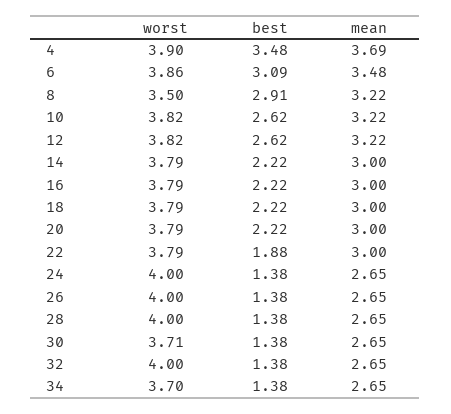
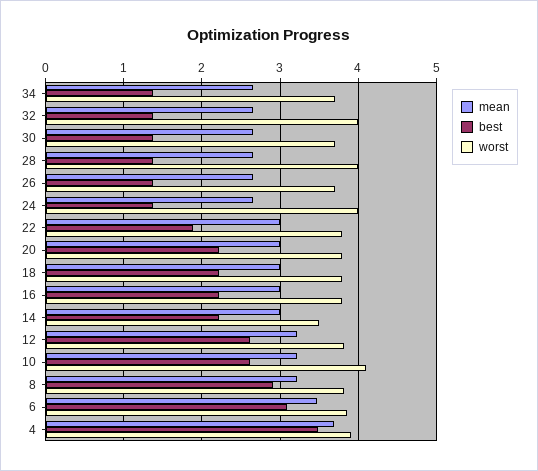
worst, 8: 3.5 -> 3.8
worst, 10: 3.82 -> 4.1
worst, 14: 3.79 -> 3.5
worst, 26: 4 -> 3.7

